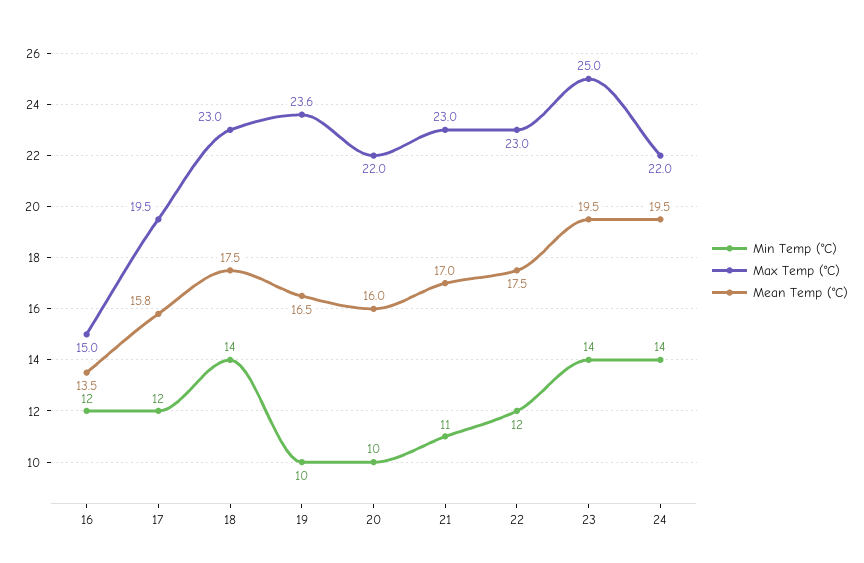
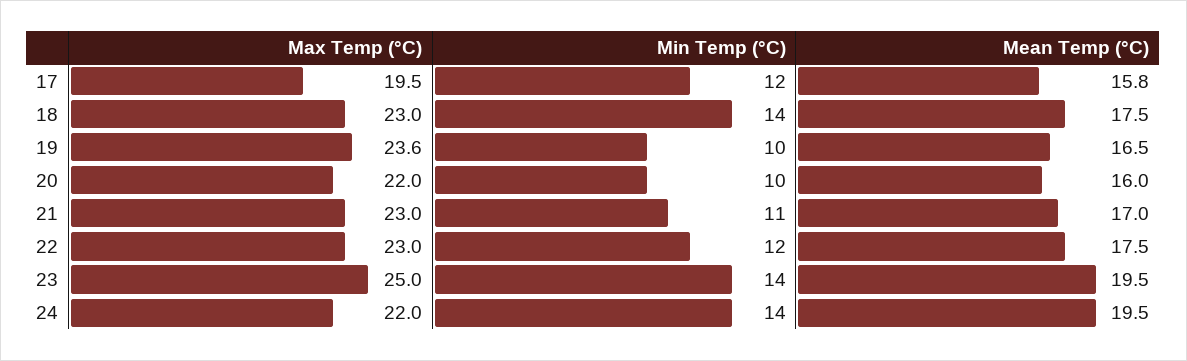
Min Temp (°C), 16: 12 -> none
Max Temp (°C), 16: 15 -> none
Mean Temp (°C), 16: 13.5 -> none

